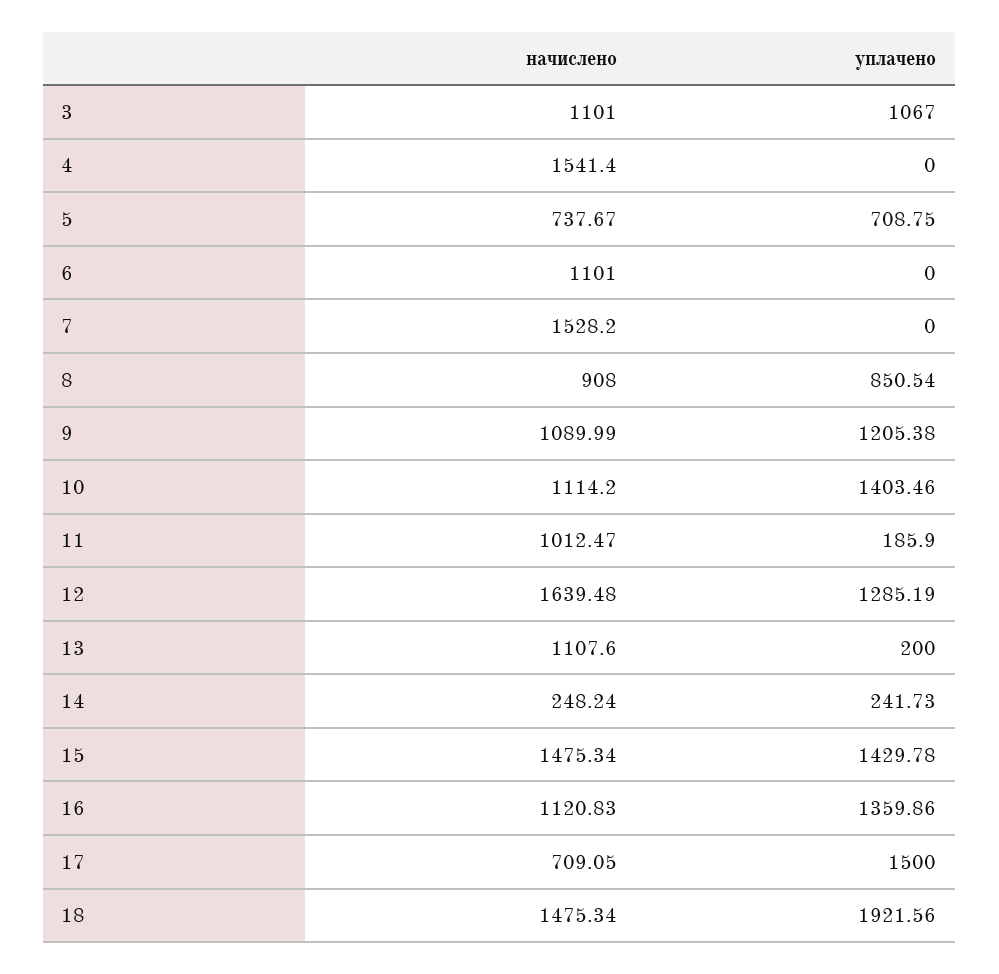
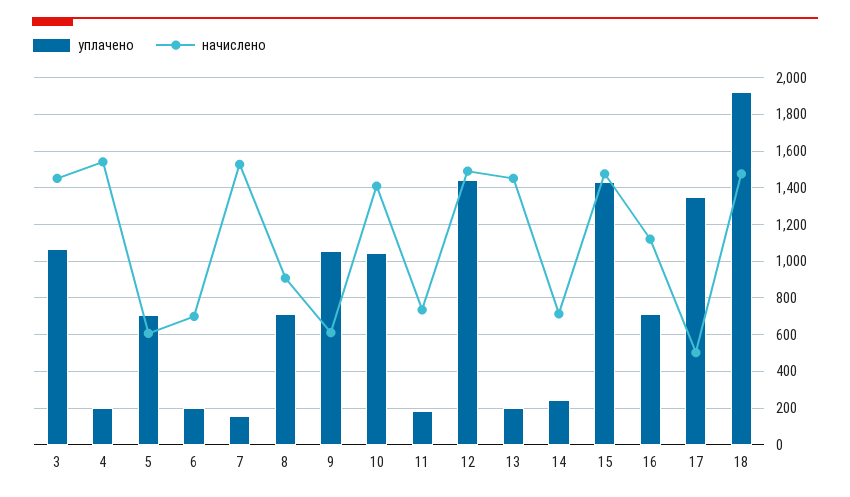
начислено, 3: 1101 -> 1450
уплачено, 4: 0 -> 200
начислено, 5: 737.67 -> 600
начислено, 6: 1101 -> 700
уплачено, 6: 0 -> 200
уплачено, 7: 0 -> 150
уплачено, 8: 850.54 -> 700
начислено, 9: 1089.99 -> 600
уплачено, 9: 1205.38 -> 1050
начислено, 10: 1114.2 -> 1400
уплачено, 10: 1403.46 -> 1050
начислено, 11: 1012.47 -> 750
начислено, 12: 1639.48 -> 1500
уплачено, 12: 1285.19 -> 1450
начислено, 13: 1107.6 -> 1450
начислено, 14: 248.24 -> 700
уплачено, 16: 1359.86 -> 700
начислено, 17: 709.05 -> 500
уплачено, 17: 1500 -> 1350

